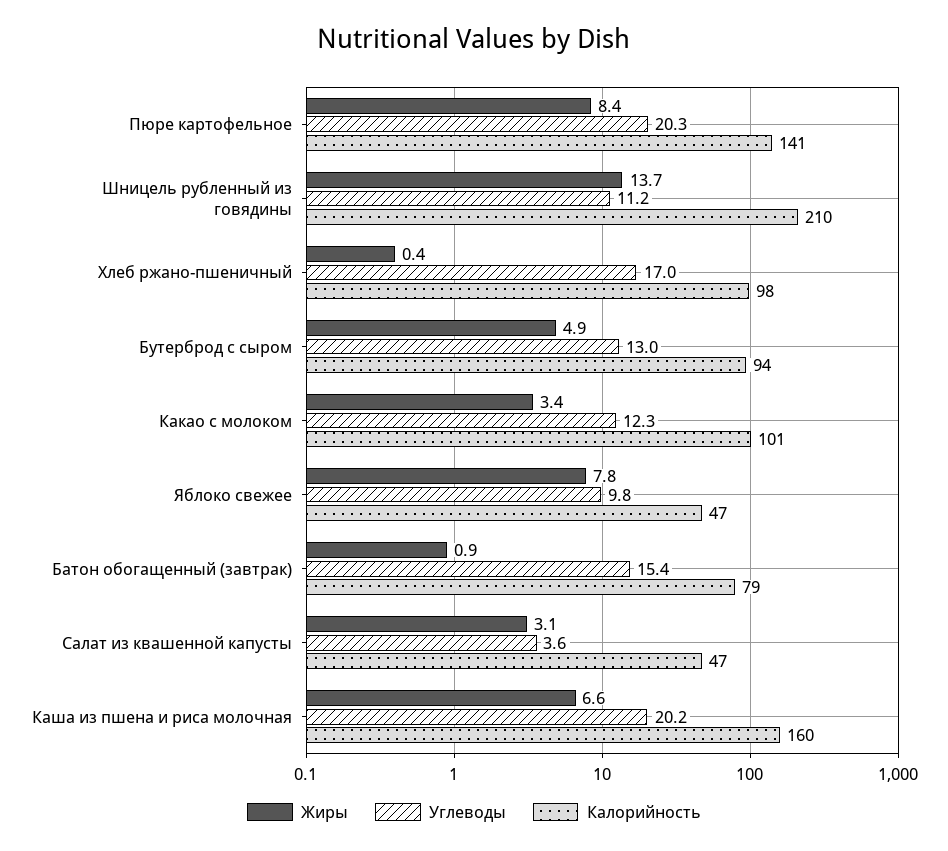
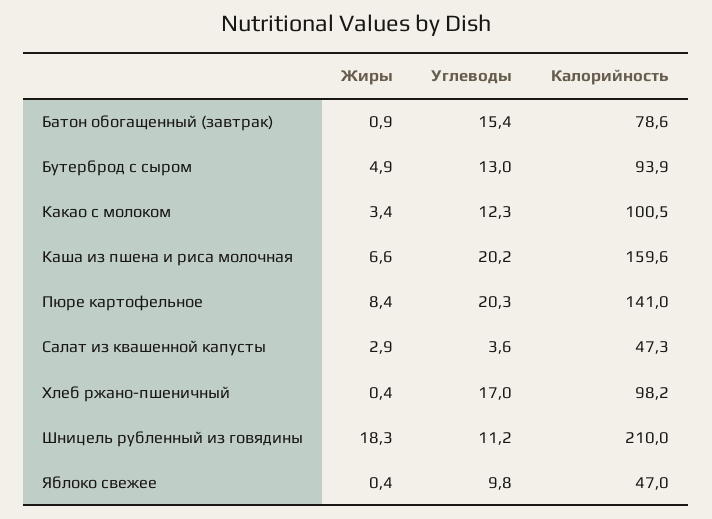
Жиры, Шницель рубленный из говядины: 13.7 -> 18.3
Жиры, Яблоко свежее: 7.8 -> 0.4
Жиры, Салат из квашенной капусты: 3.1 -> 2.9

